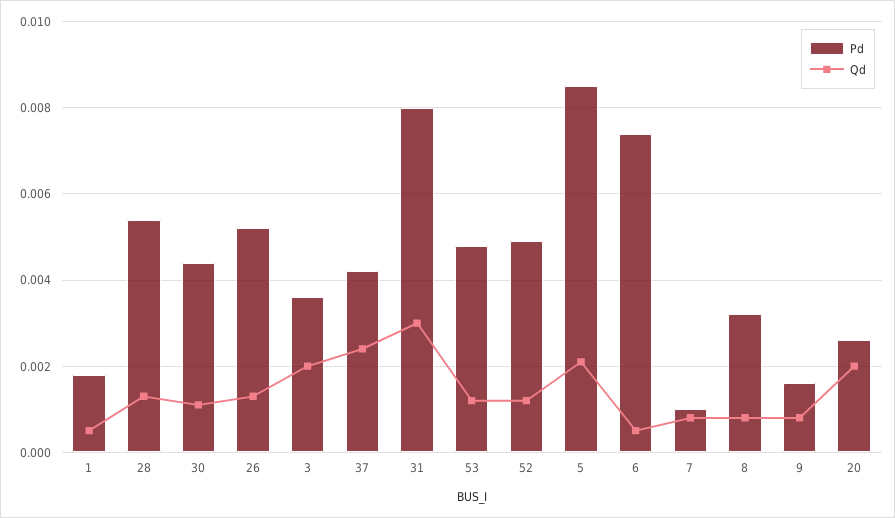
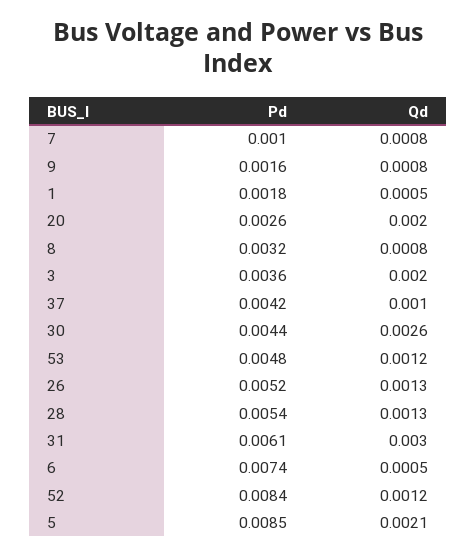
Qd, 30: 0.001 -> 0.0026
Qd, 37: 0.0025 -> 0.001
Pd, 31: 0.008 -> 0.0061
Pd, 52: 0.005 -> 0.0084

